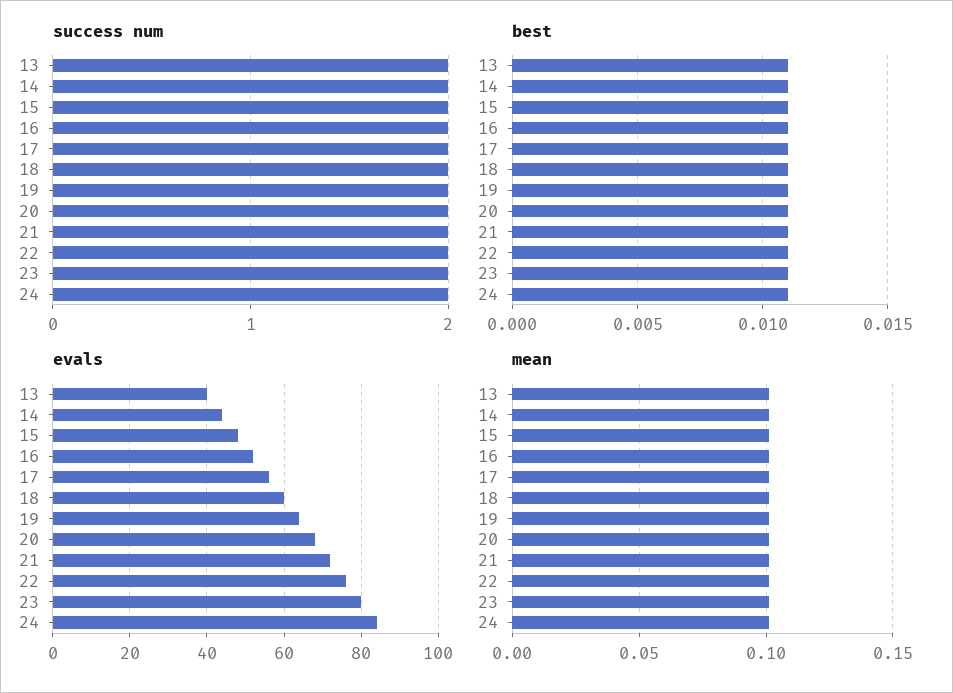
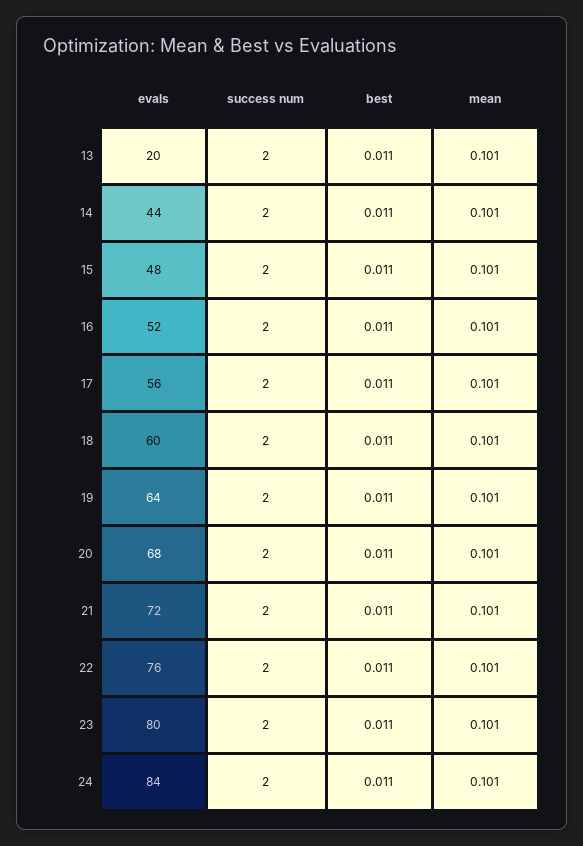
evals, 13: 40 -> 20

